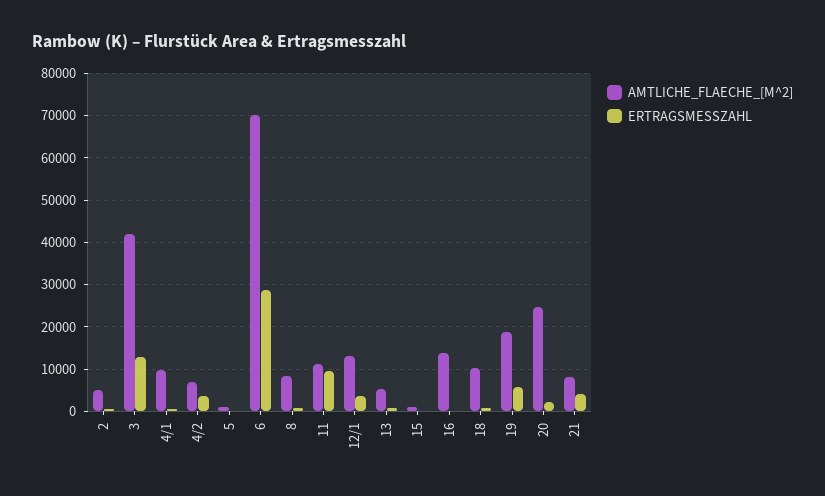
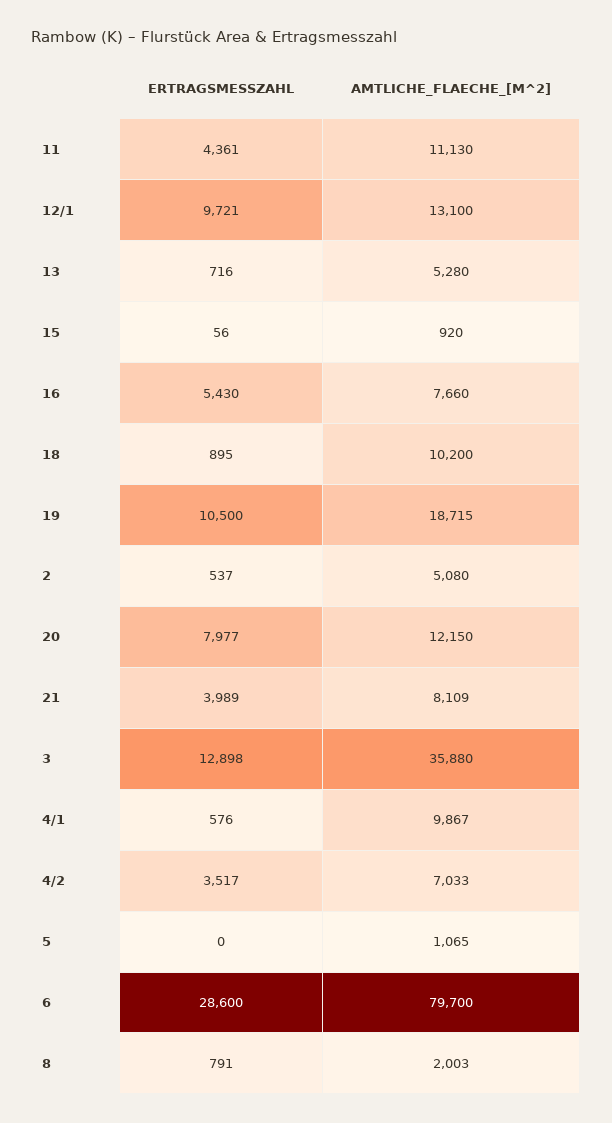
AMTLICHE_FLAECHE_[M^2], 3: 42000 -> 35880
AMTLICHE_FLAECHE_[M^2], 6: 70000 -> 79700
AMTLICHE_FLAECHE_[M^2], 8: 8000 -> 2003
ERTRAGSMESSZAHL, 11: 10000 -> 4361
ERTRAGSMESSZAHL, 12/1: 4000 -> 9721
AMTLICHE_FLAECHE_[M^2], 16: 14000 -> 7660
ERTRAGSMESSZAHL, 16: 0 -> 5430
ERTRAGSMESSZAHL, 19: 6000 -> 10500
AMTLICHE_FLAECHE_[M^2], 20: 24000 -> 12150
ERTRAGSMESSZAHL, 20: 2000 -> 7977

